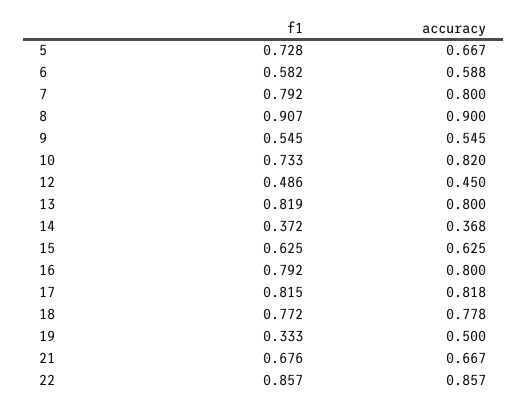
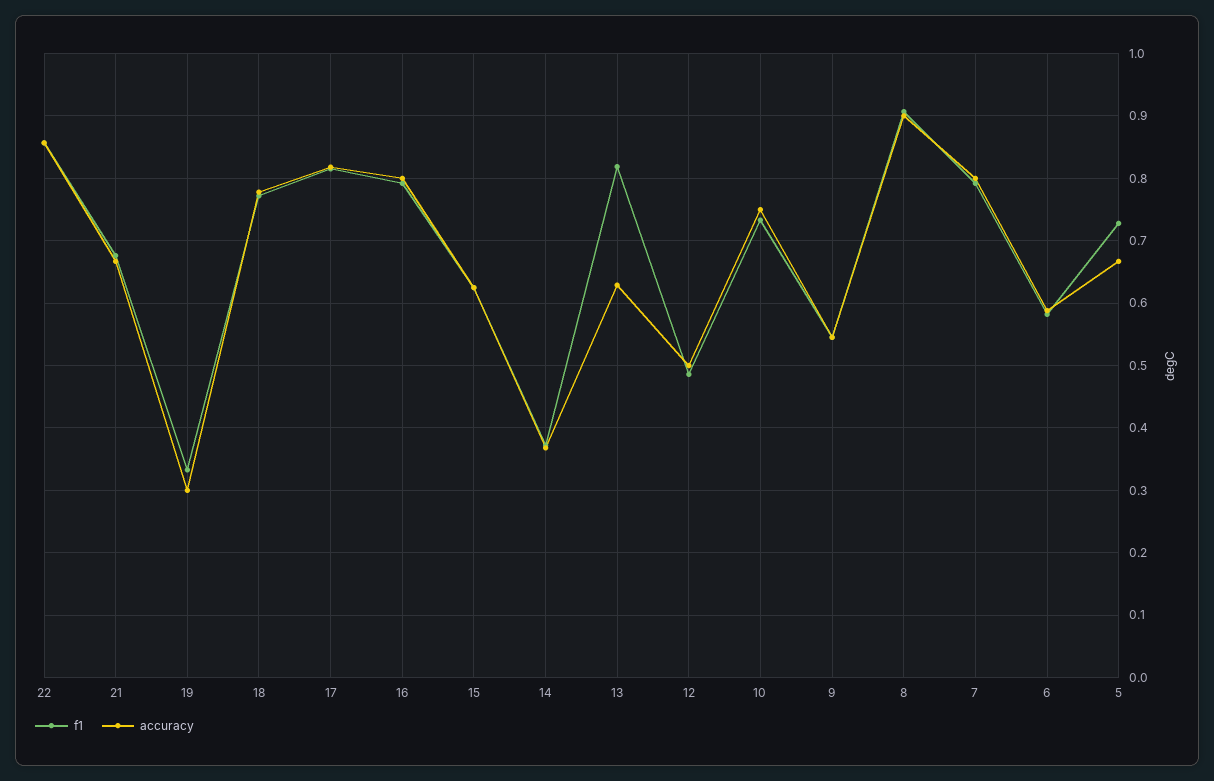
accuracy, 10: 0.82 -> 0.75
accuracy, 12: 0.45 -> 0.5
accuracy, 13: 0.8 -> 0.63
accuracy, 19: 0.5 -> 0.3

